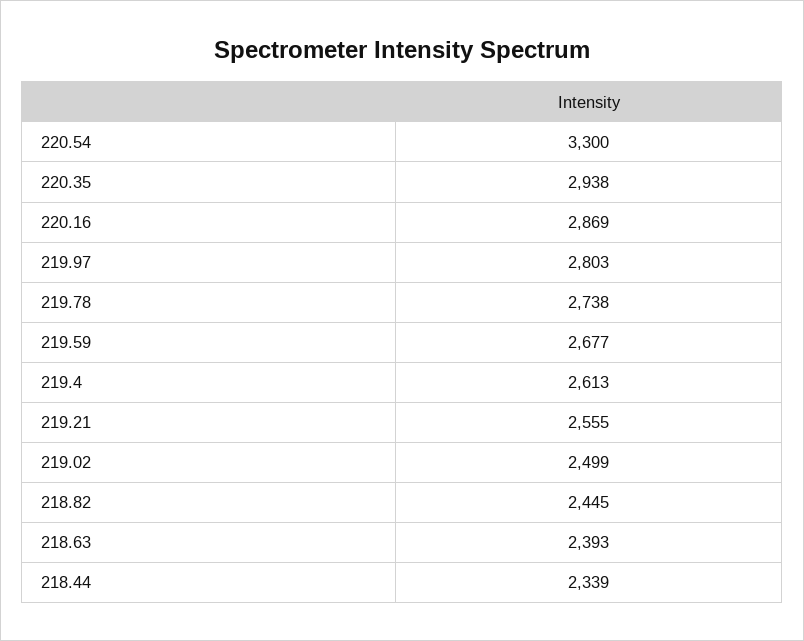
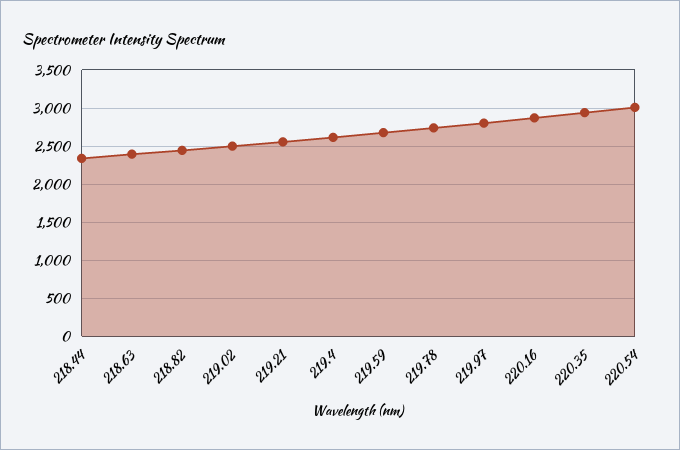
220.54: 3300 -> 3000

